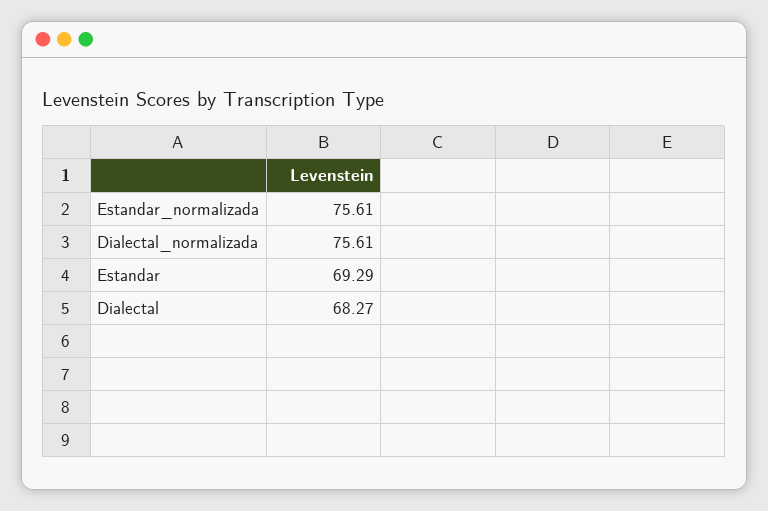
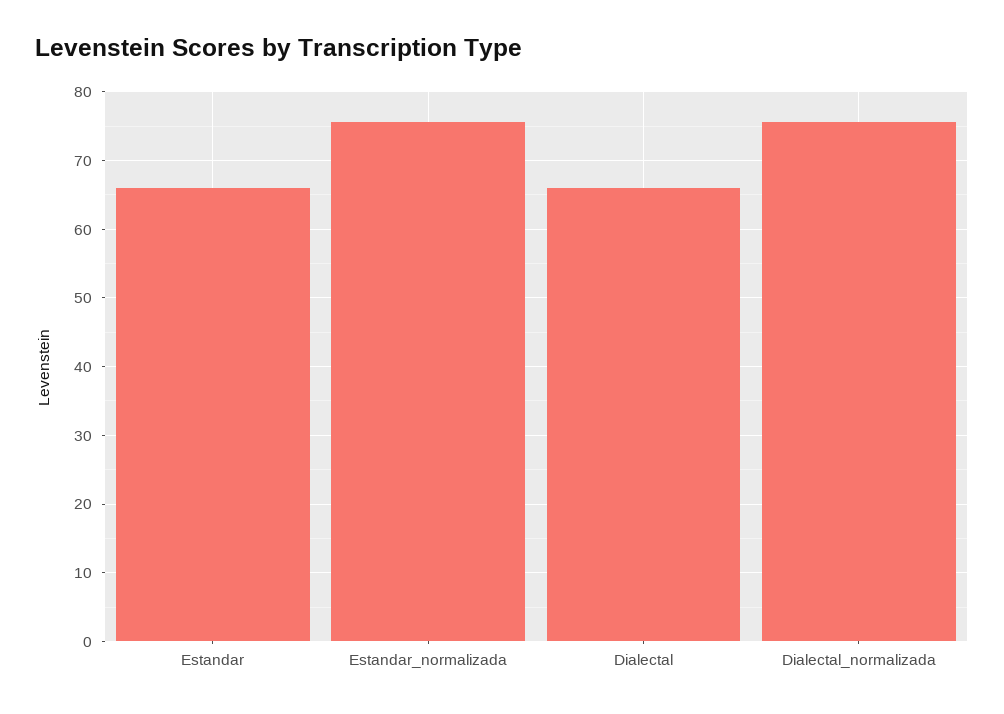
Estandar: 69.29 -> 66
Dialectal: 68.27 -> 66

